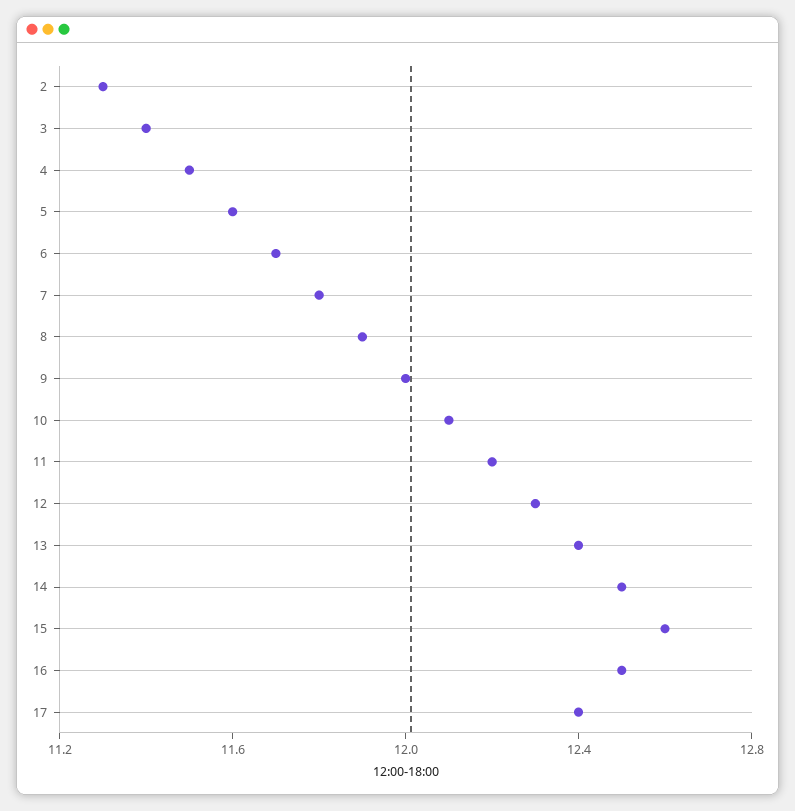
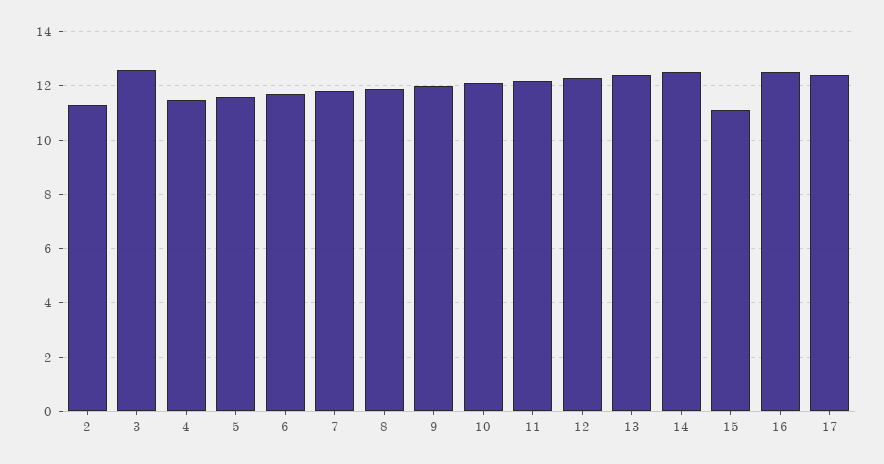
3: 11.4 -> 12.5
15: 12.6 -> 11

